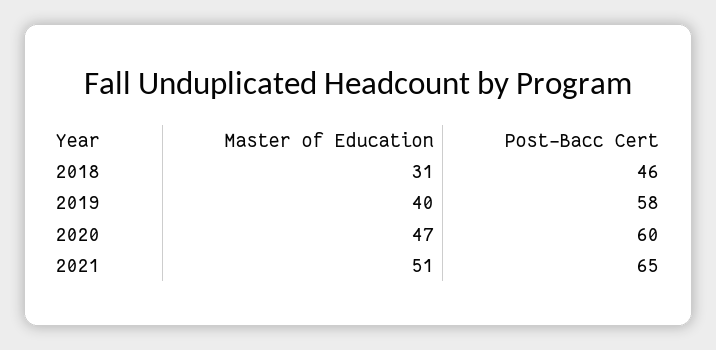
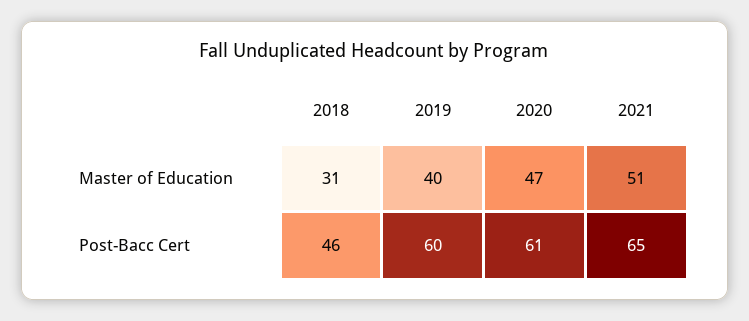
Post-Bacc Cert, 2019: 58 -> 60
Post-Bacc Cert, 2020: 60 -> 61

